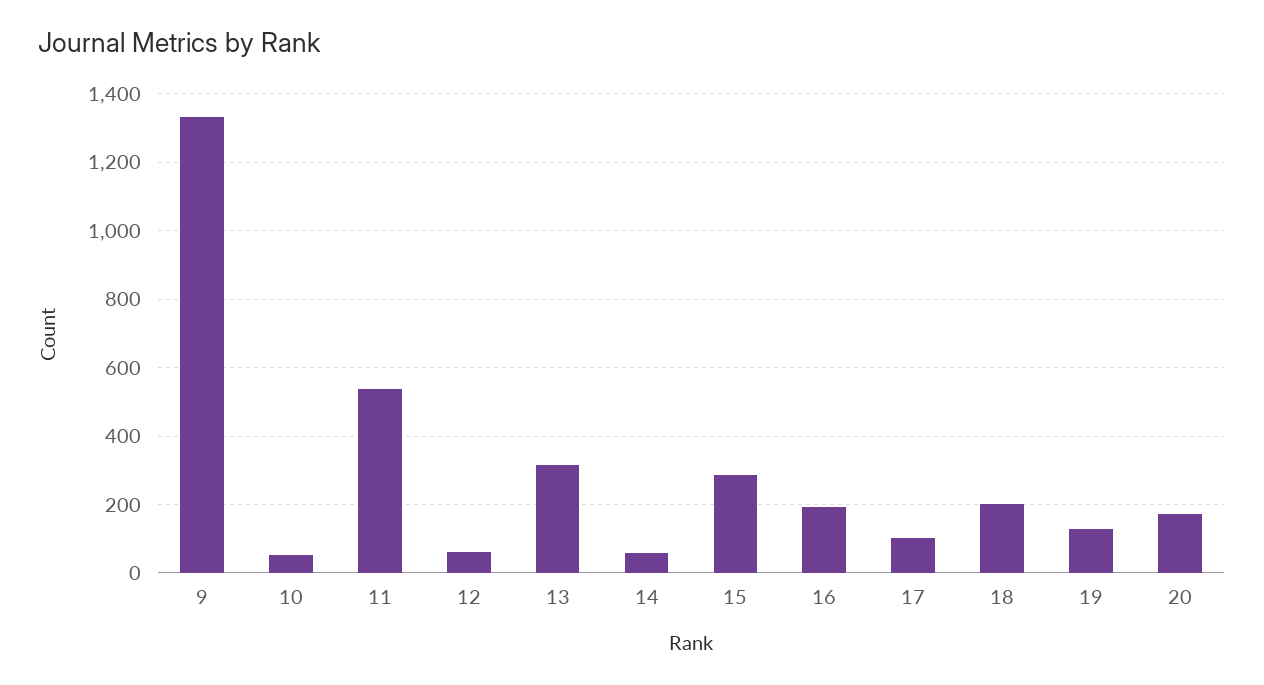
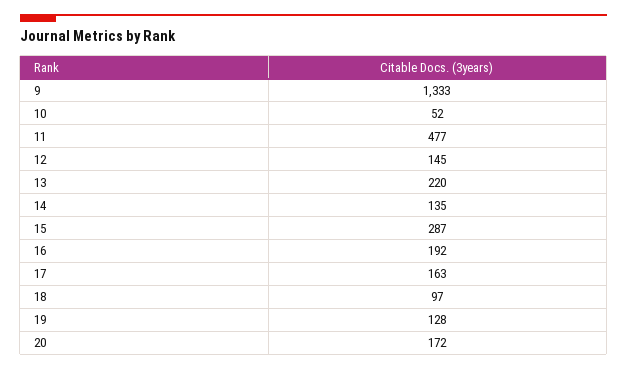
11: 540 -> 477
12: 60 -> 145
13: 320 -> 220
14: 60 -> 135
17: 100 -> 163
18: 200 -> 97

